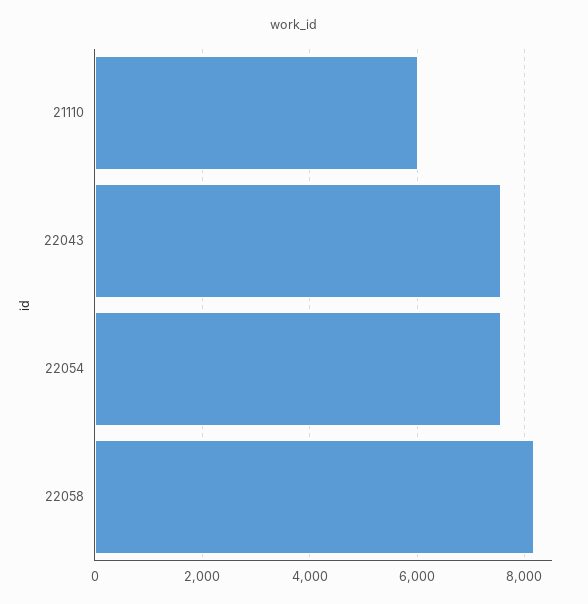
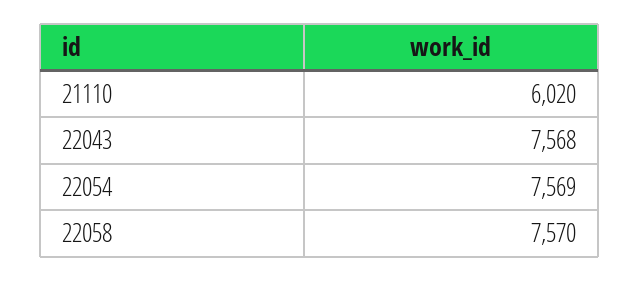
22058: 8200 -> 7570

